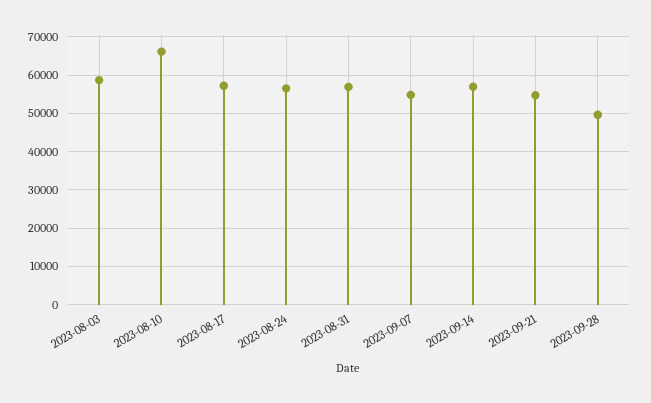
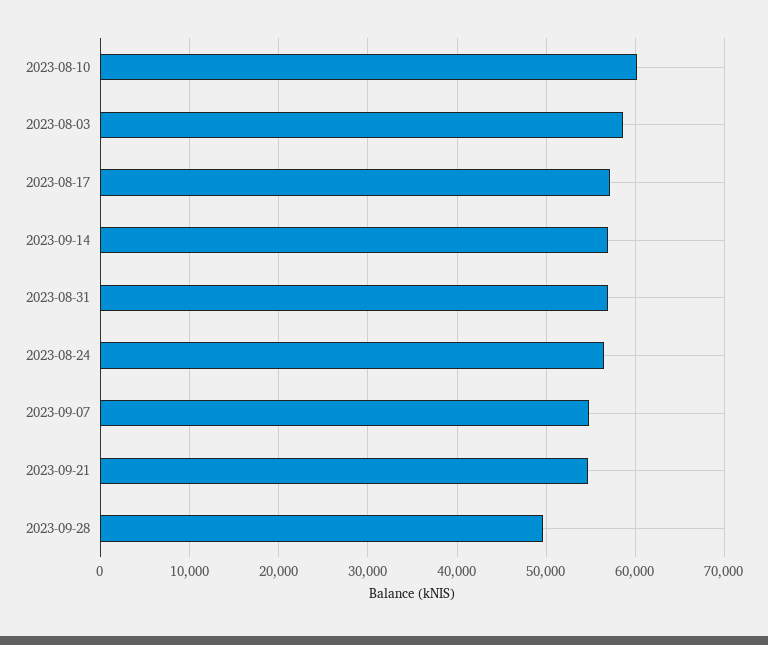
2023-08-10: 66000 -> 60000

